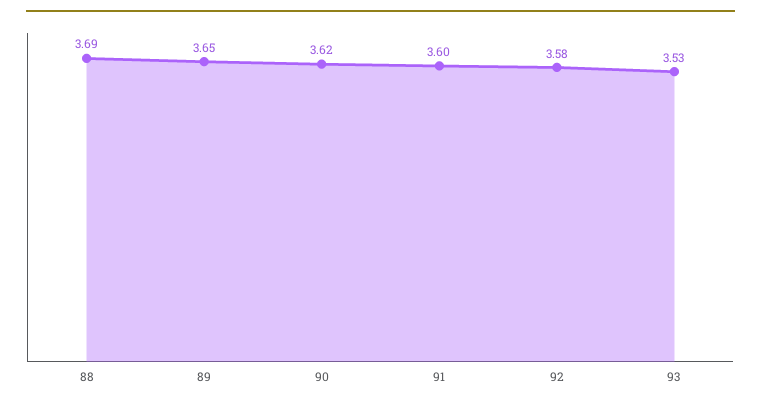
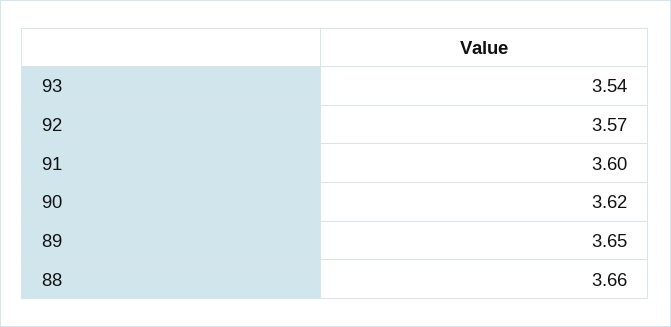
88: 3.69 -> 3.66
92: 3.58 -> 3.57
93: 3.53 -> 3.54

